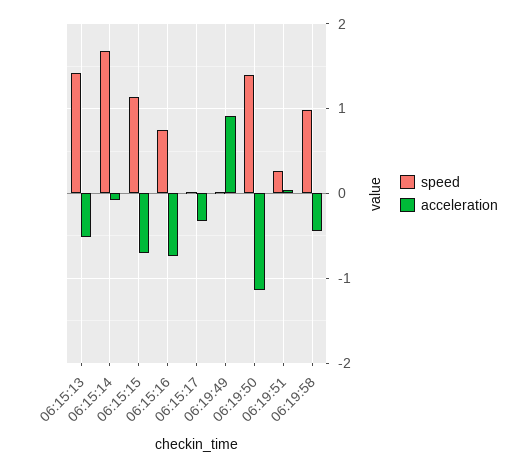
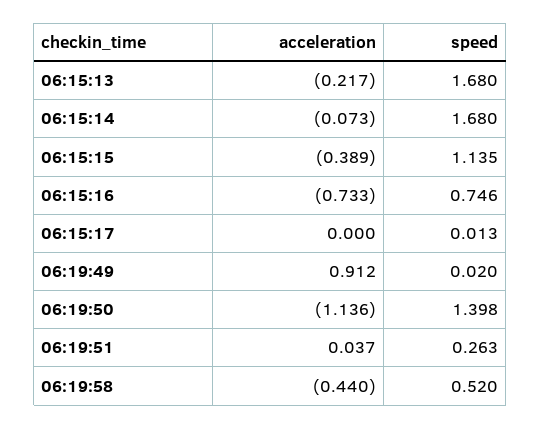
speed, 06:15:13: 1.4 -> 1.68
acceleration, 06:15:13: -0.5 -> -0.217
acceleration, 06:15:15: -0.7 -> -0.389
acceleration, 06:15:17: -0.3 -> 0
speed, 06:19:58: 1 -> 0.52

